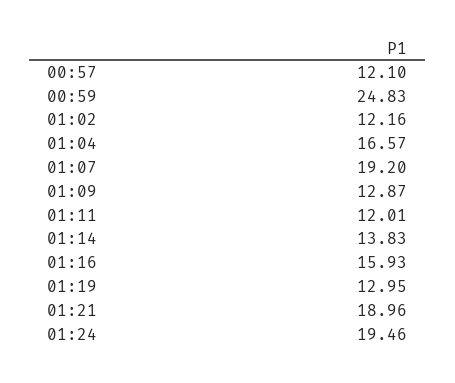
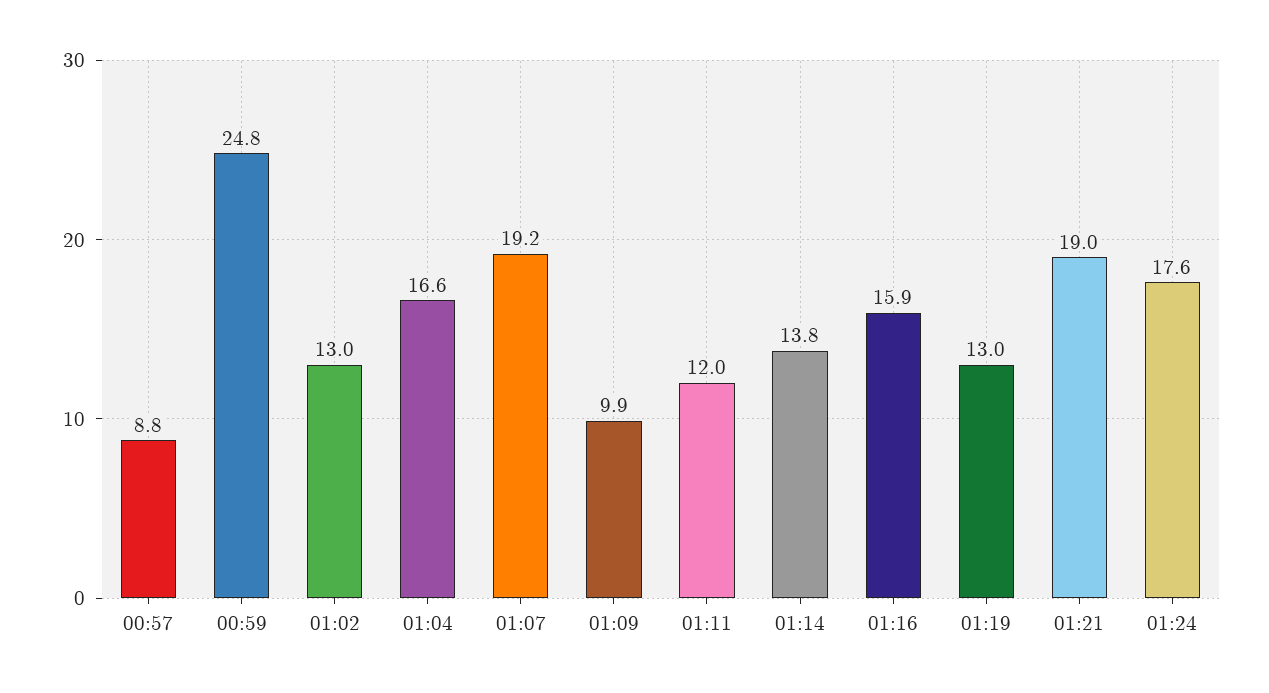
00:57: 12.1 -> 8.8
01:02: 12.16 -> 13
01:09: 12.87 -> 9.9
01:24: 19.46 -> 17.6

